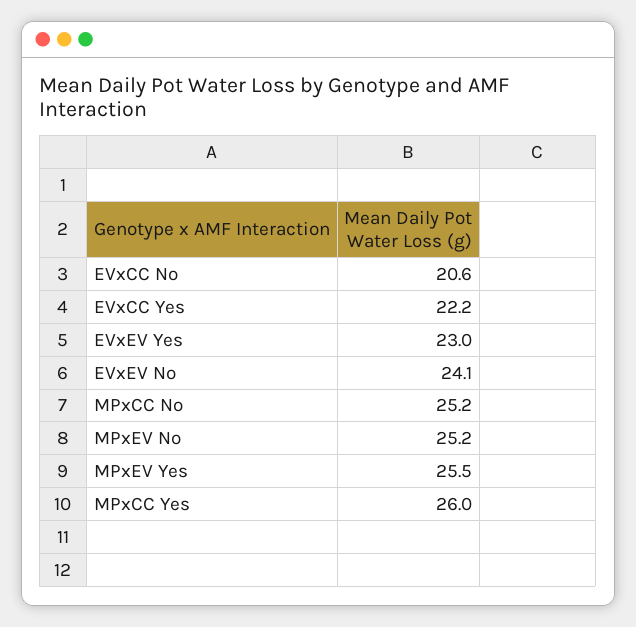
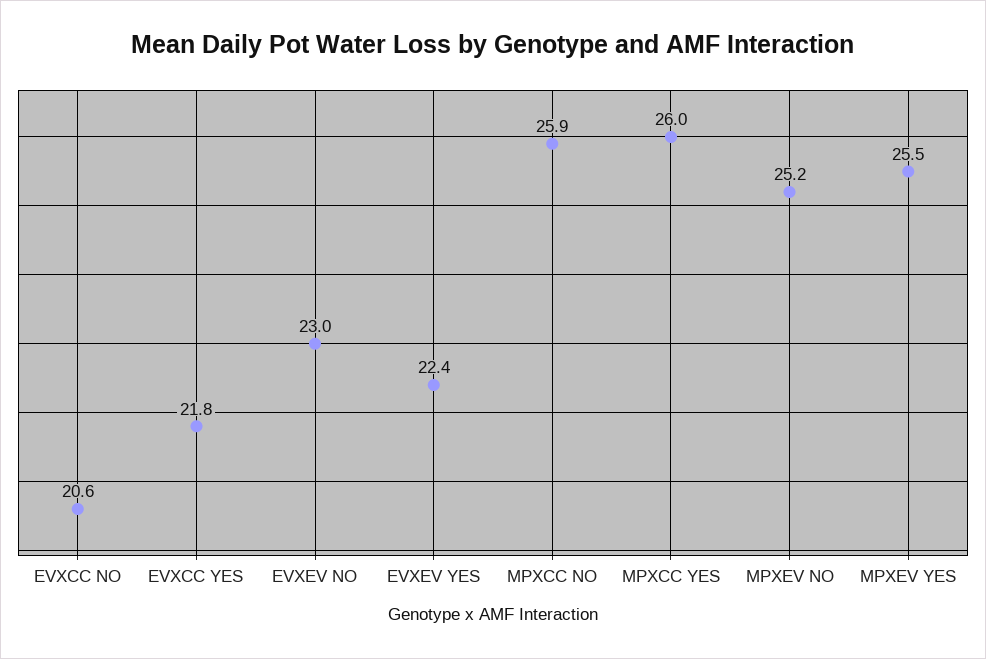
EVxCC Yes: 22.2 -> 21.8
EVxEV Yes: 23 -> 22.4
EVxEV No: 24.1 -> 23
MPxCC No: 25.2 -> 25.9

